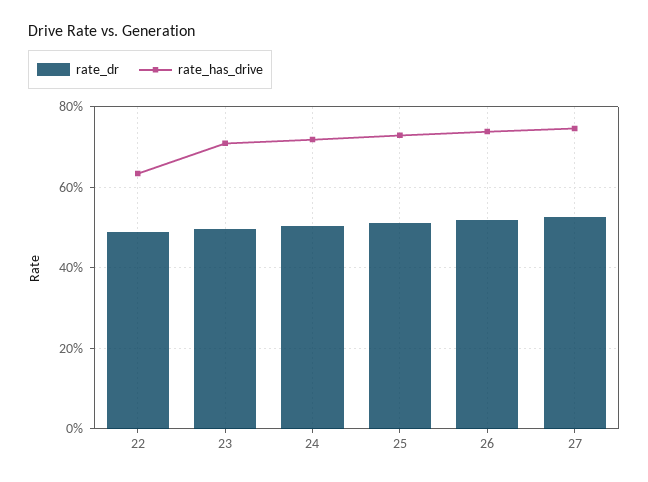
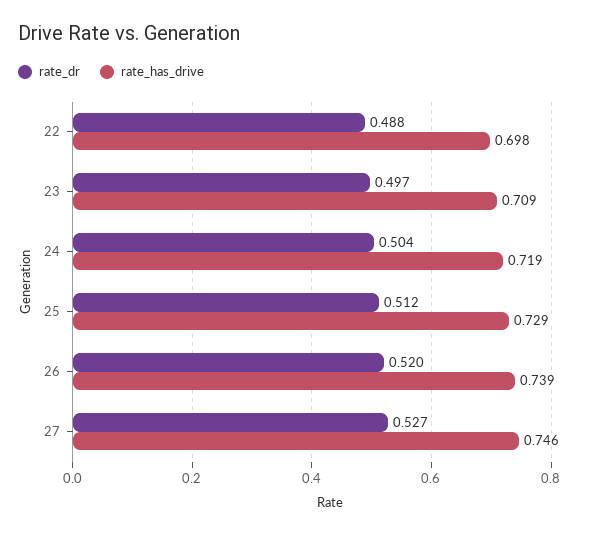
rate_has_drive, 22: 0.64 -> 0.698

